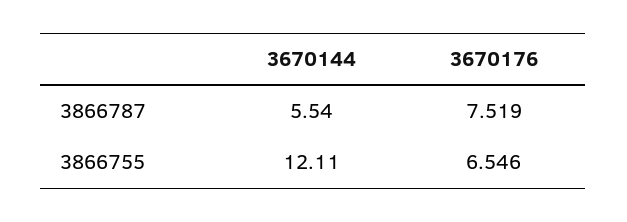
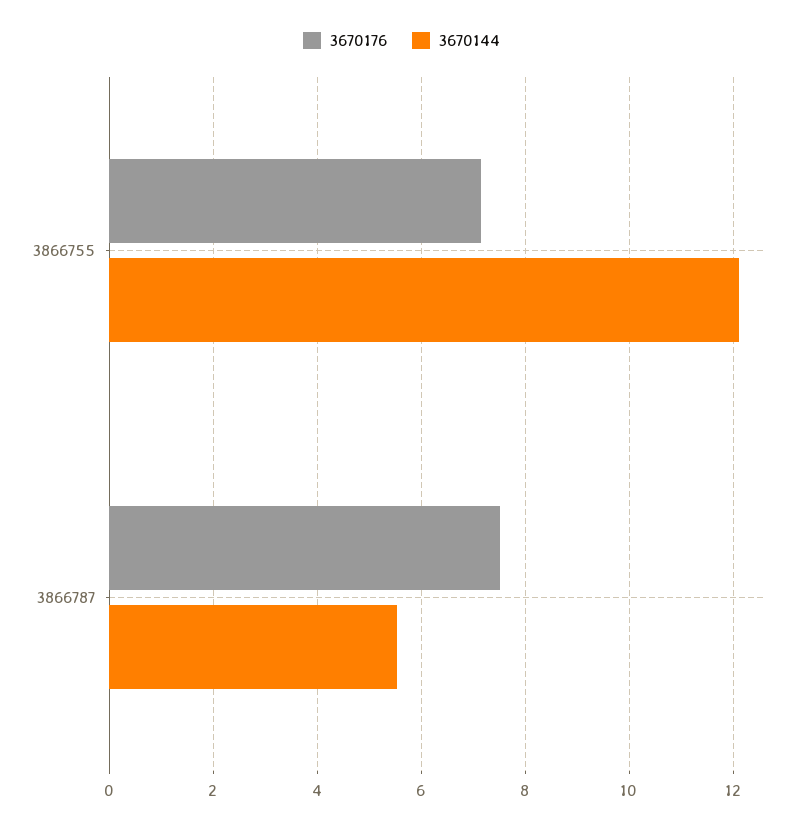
3670176, 3866755: 6.546 -> 7.2

